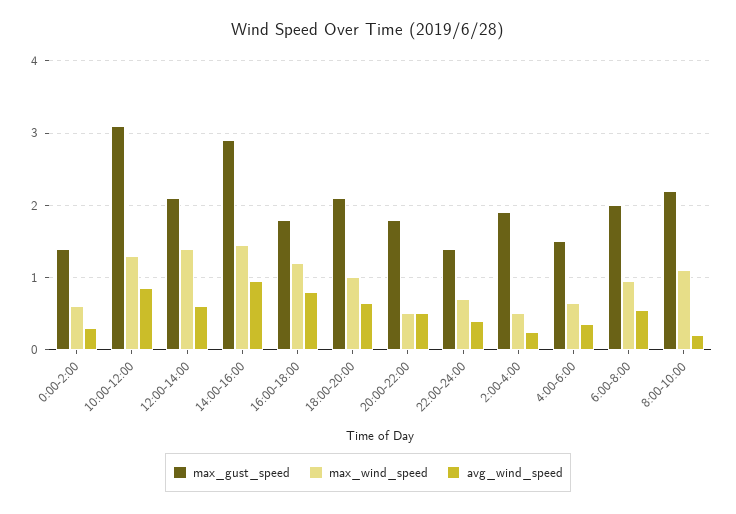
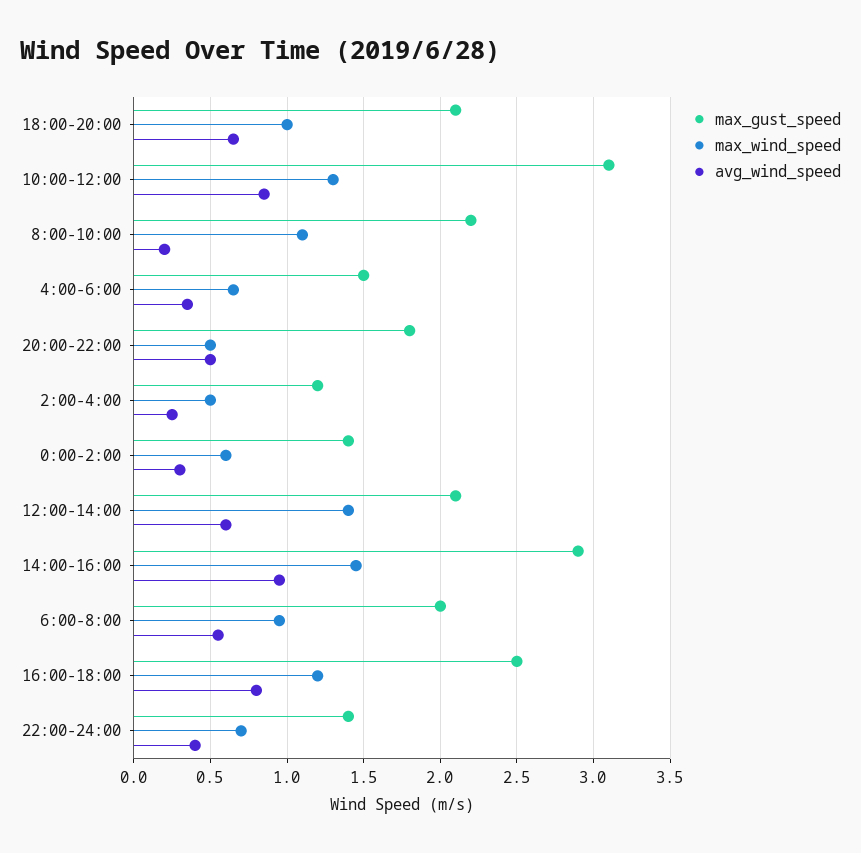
max_gust_speed, 16:00-18:00: 1.8 -> 2.5
max_gust_speed, 2:00-4:00: 1.9 -> 1.2

